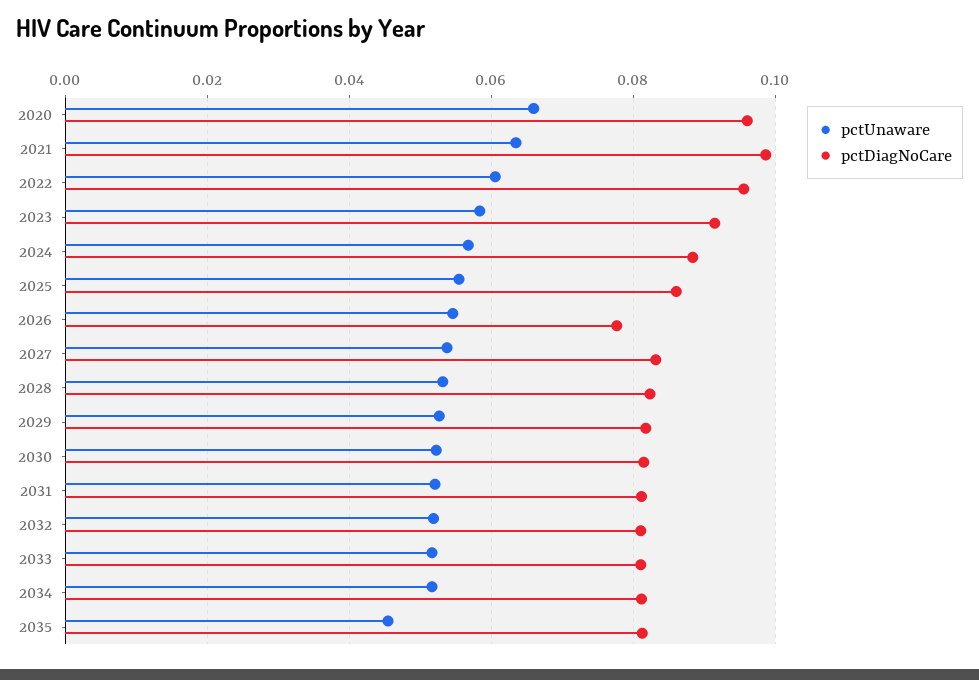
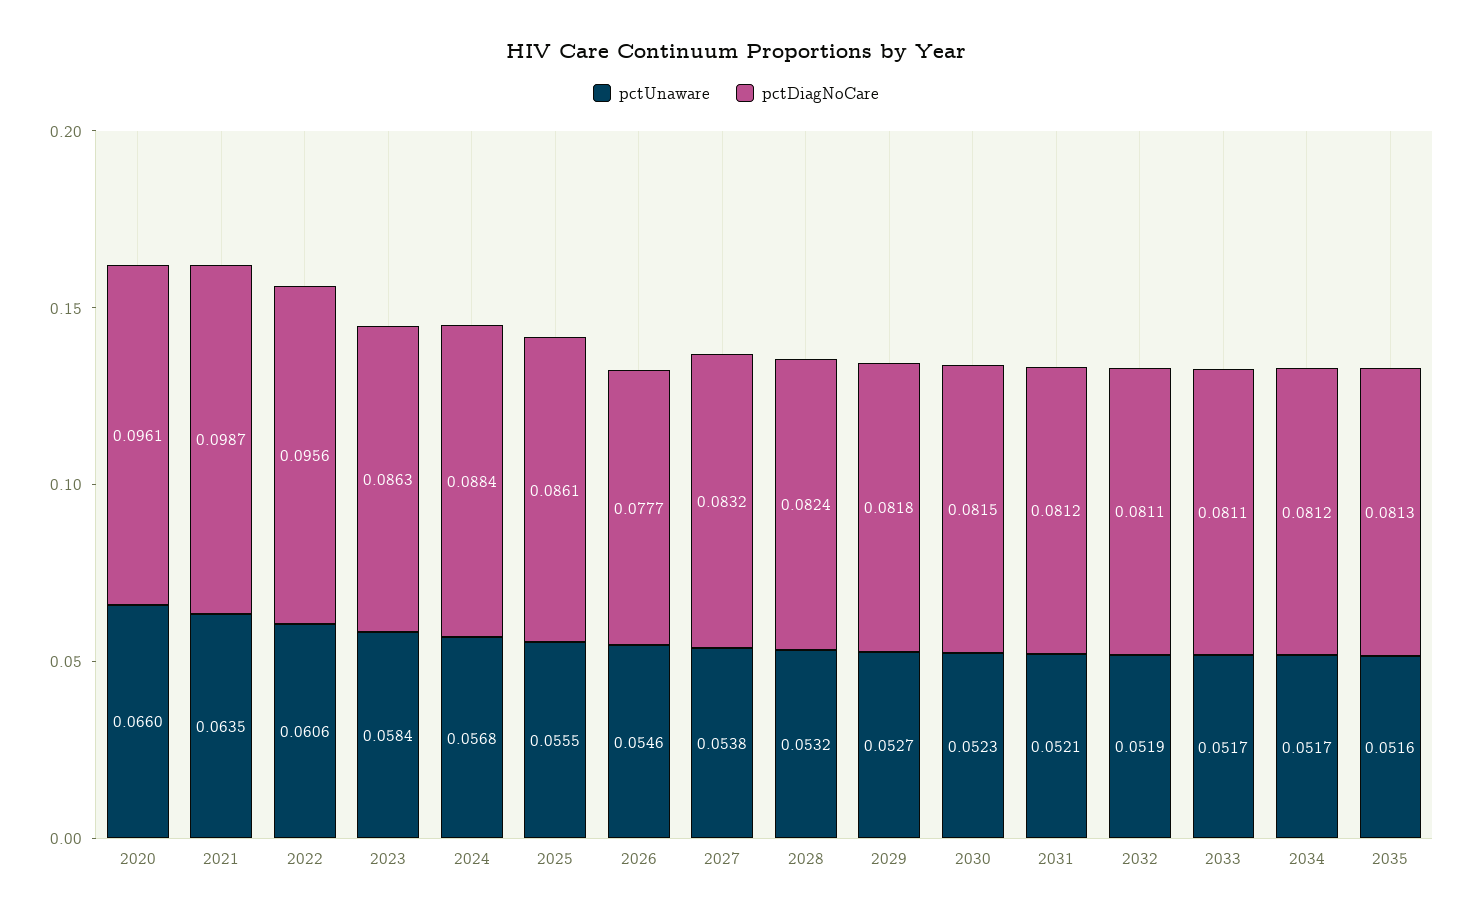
pctDiagNoCare, 2023: 0.092 -> 0.0863
pctUnaware, 2035: 0.046 -> 0.0516

